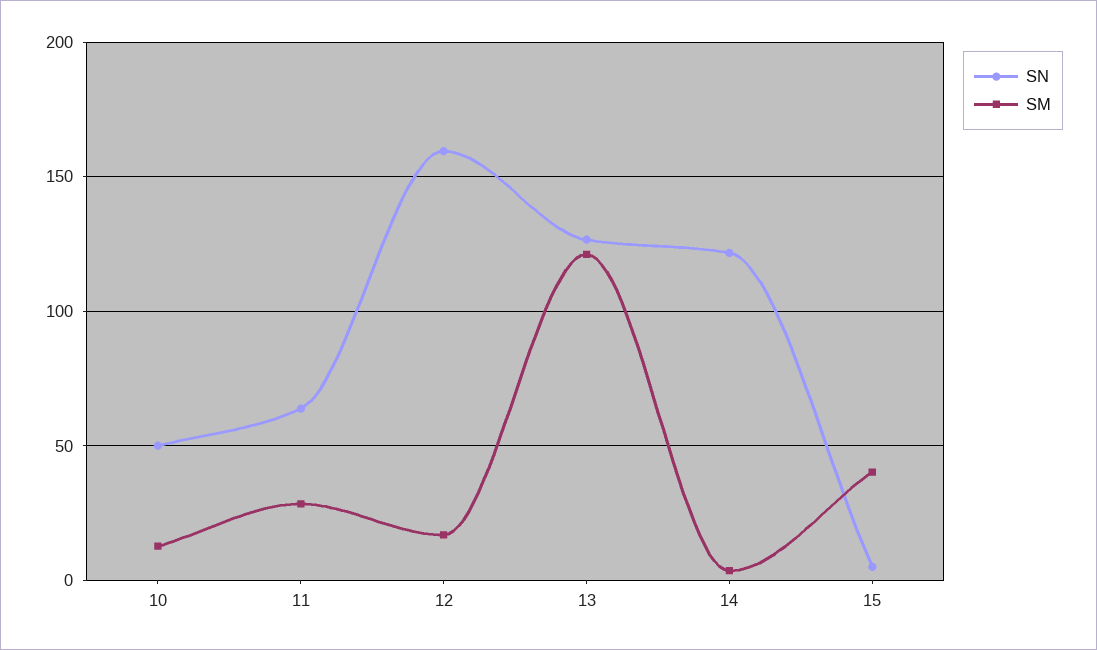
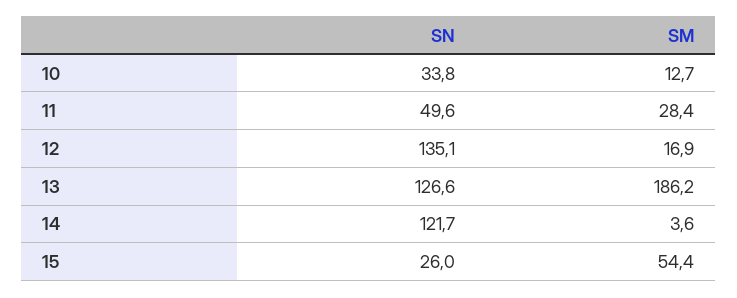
SN, 10: 50 -> 33.8
SN, 11: 65 -> 49.6
SN, 12: 160 -> 135.1
SM, 13: 120 -> 186.2
SN, 15: 5 -> 26
SM, 15: 40 -> 54.4

